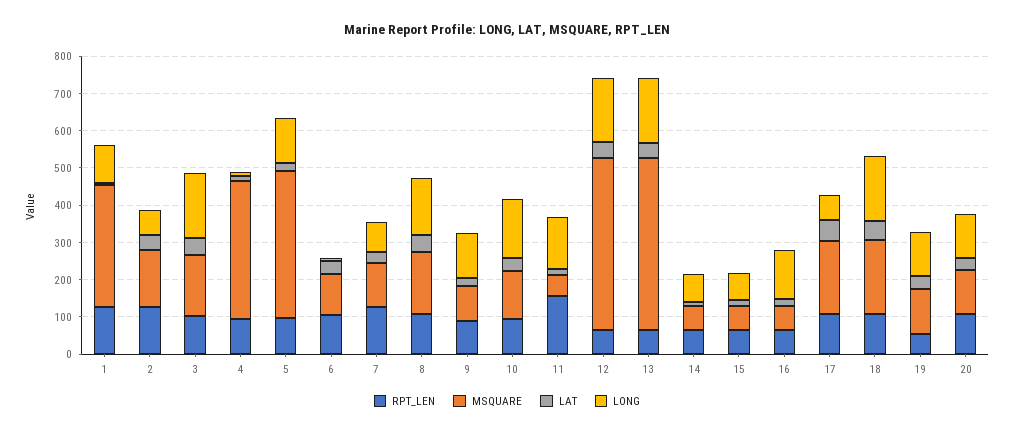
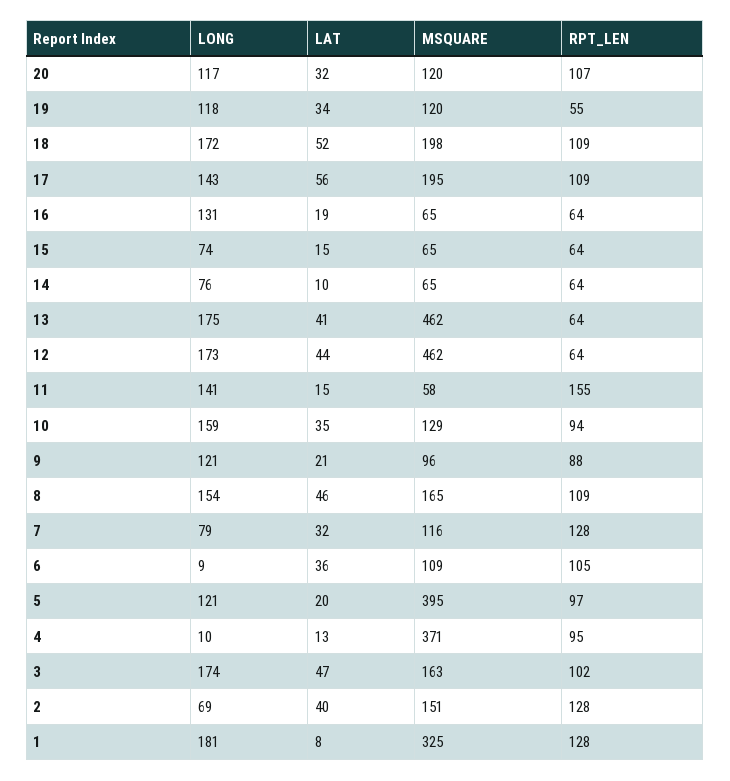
LONG, 1: 100 -> 181
LONG, 17: 75 -> 143

